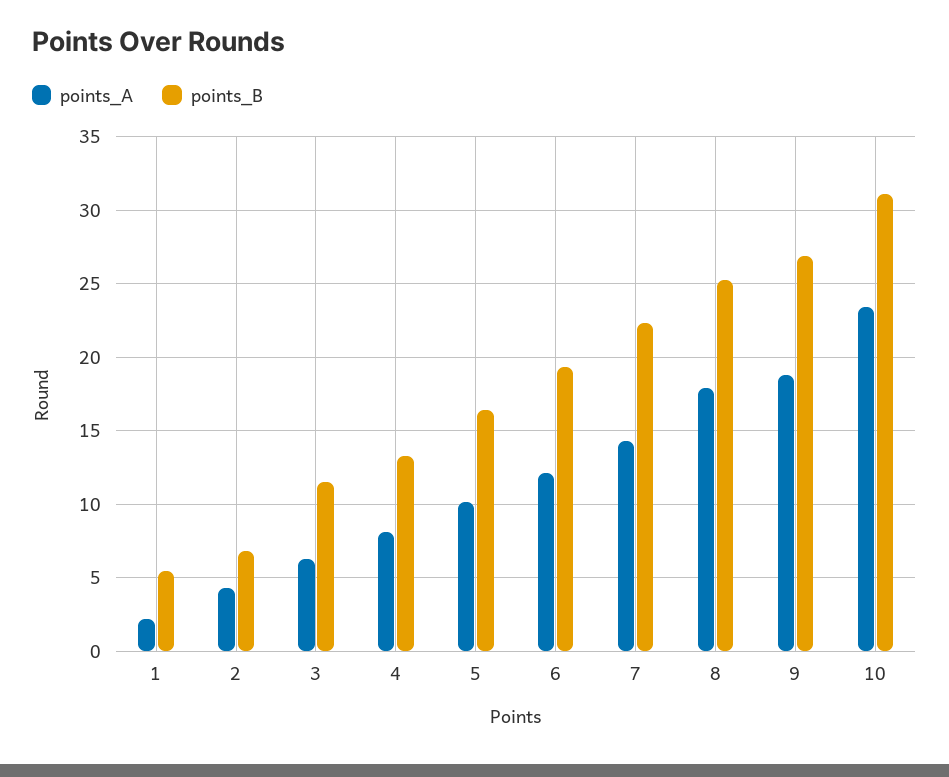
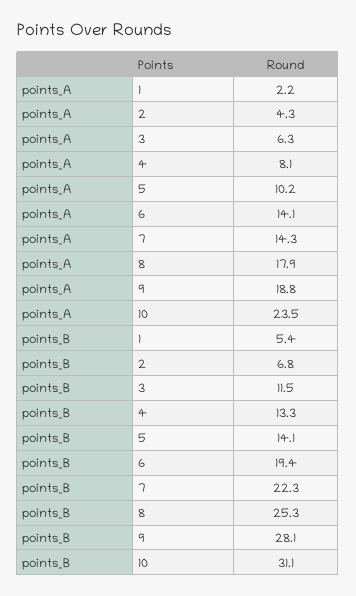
points_B, 5: 16.5 -> 14.1
points_A, 6: 12 -> 14.1
points_B, 9: 27 -> 28.1

